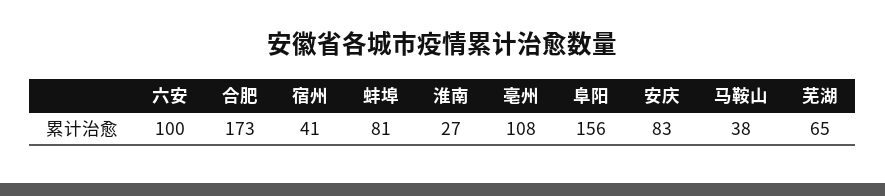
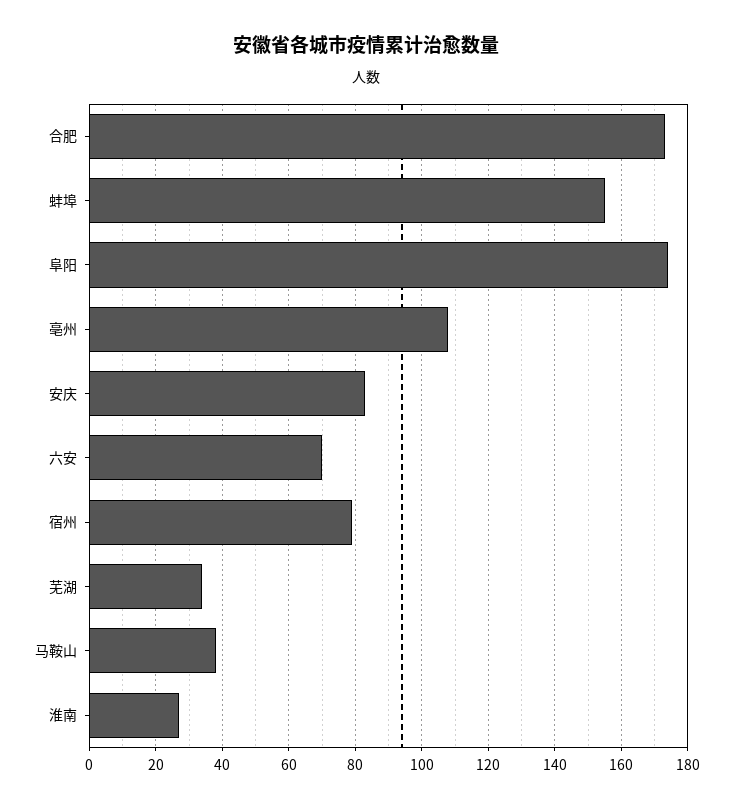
六安: 100 -> 70
宿州: 41 -> 80
蚌埠: 81 -> 155
阜阳: 156 -> 175
芜湖: 65 -> 35

